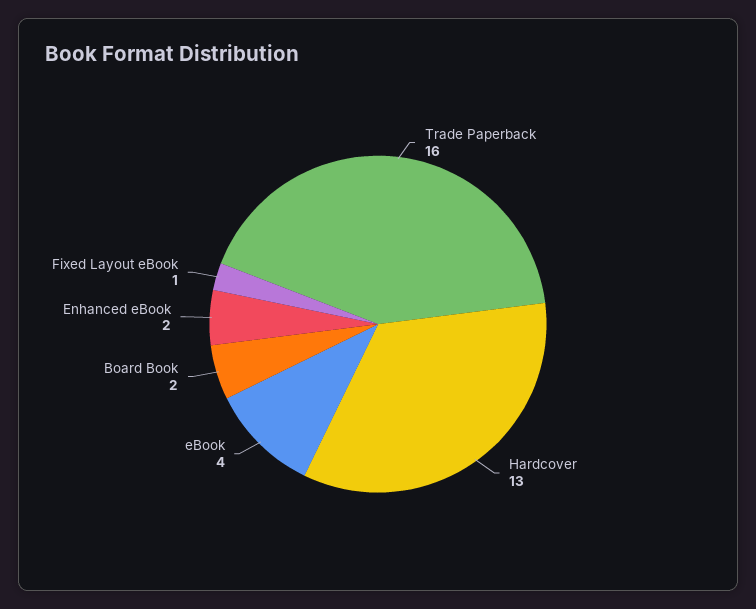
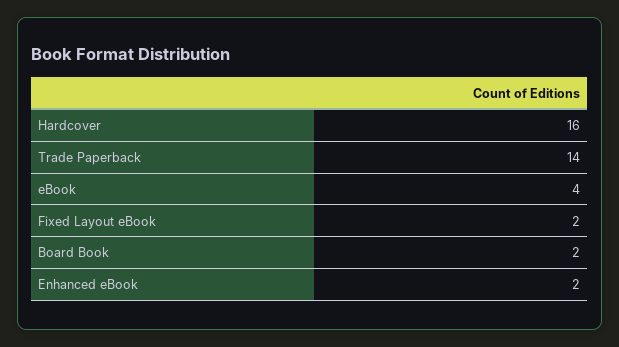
Trade Paperback: 16 -> 14
Hardcover: 13 -> 16
Fixed Layout eBook: 1 -> 2

